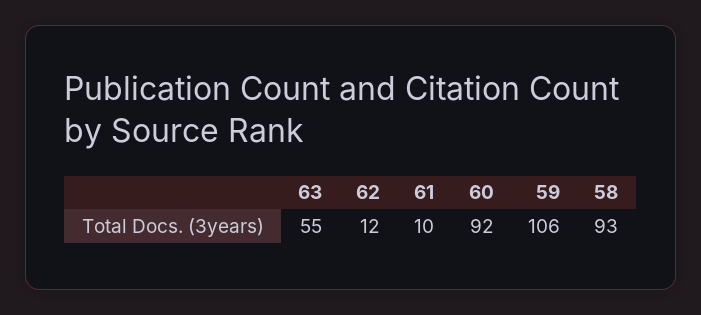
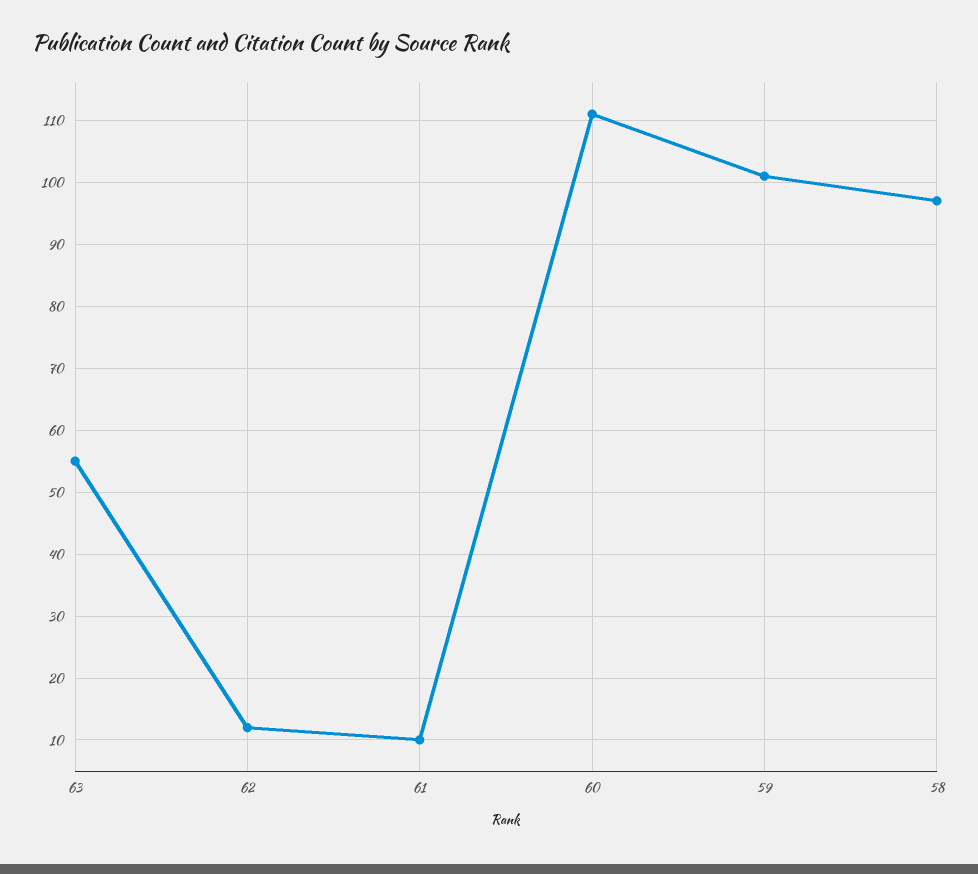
60: 92 -> 111
59: 106 -> 101
58: 93 -> 97

